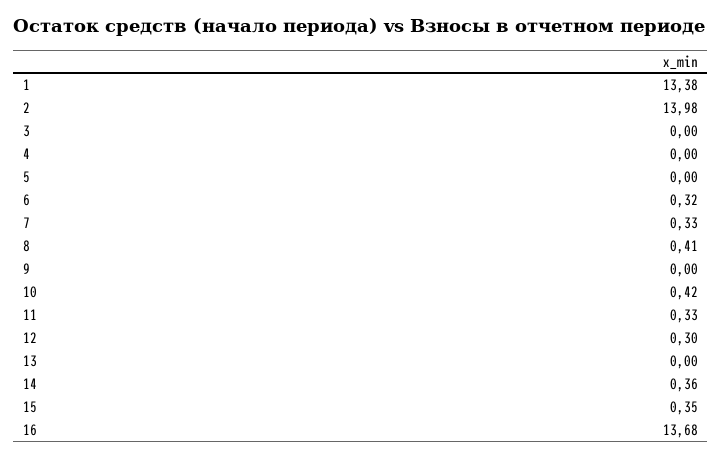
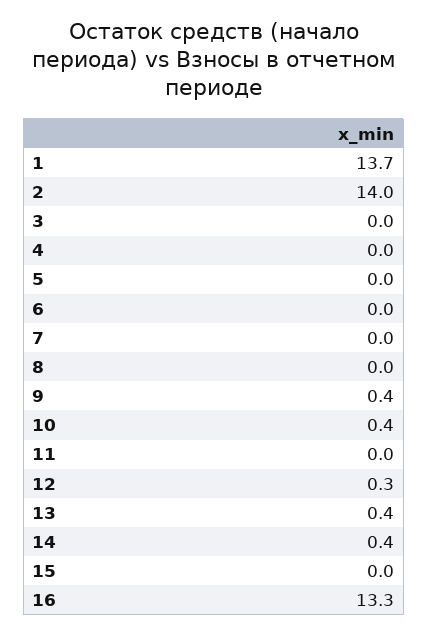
1: 13.38 -> 13.7
6: 0.32 -> 0
7: 0.33 -> 0
8: 0.41 -> 0
9: 0 -> 0.4
11: 0.33 -> 0
13: 0 -> 0.4
15: 0.35 -> 0
16: 13.68 -> 13.3

